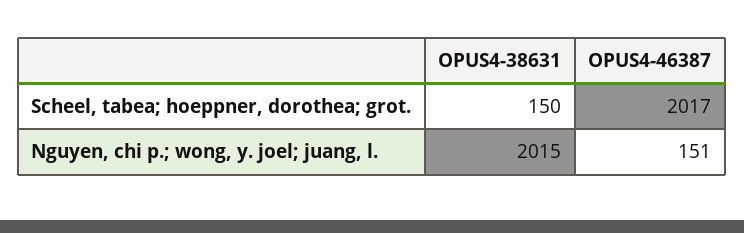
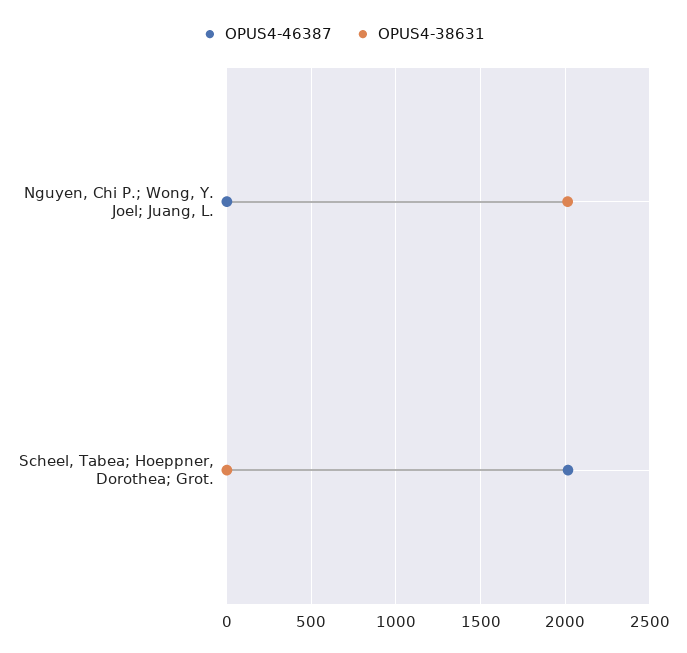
OPUS4-38631, Scheel, tabea; hoeppner, dorothea; grot.: 150 -> 0
OPUS4-46387, Nguyen, chi p.; wong, y. joel; juang, l.: 151 -> 0

